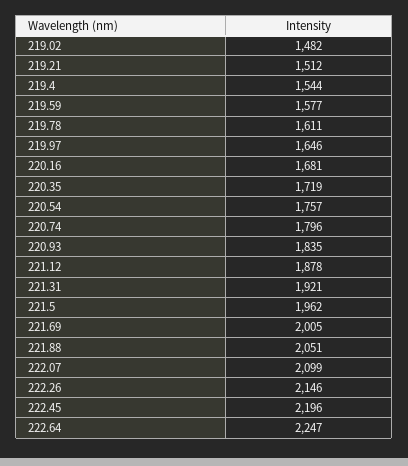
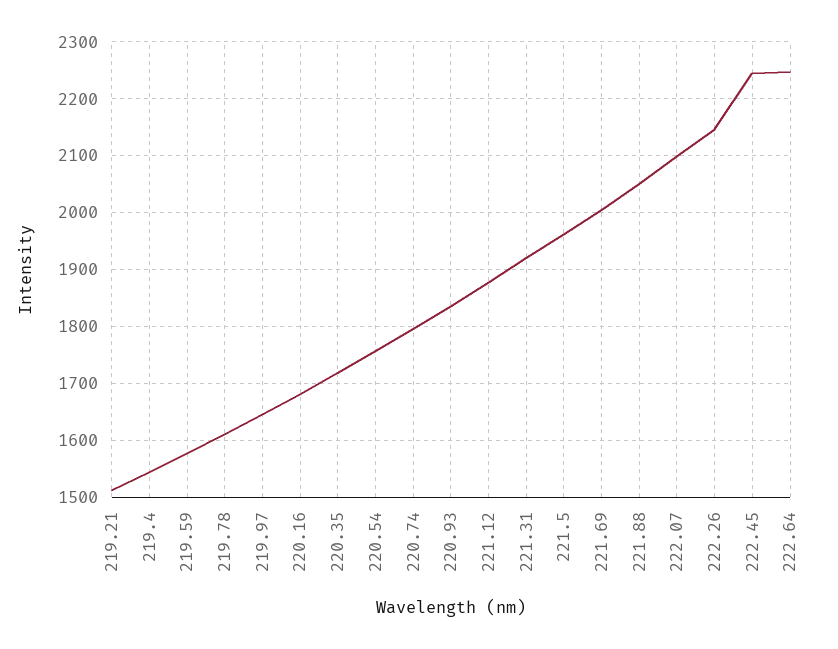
219.02: 1482 -> none
222.45: 2196 -> 2240

